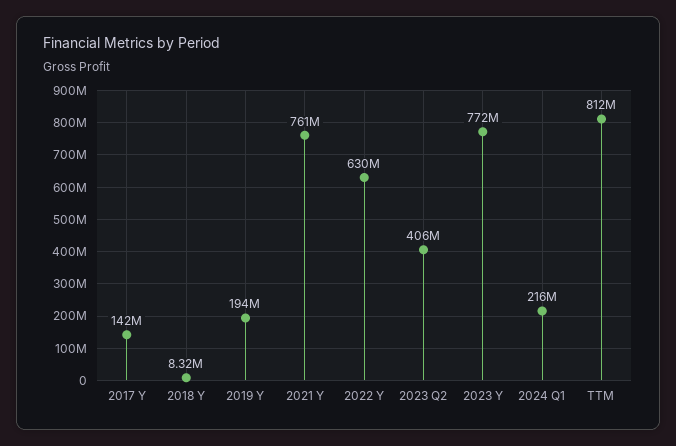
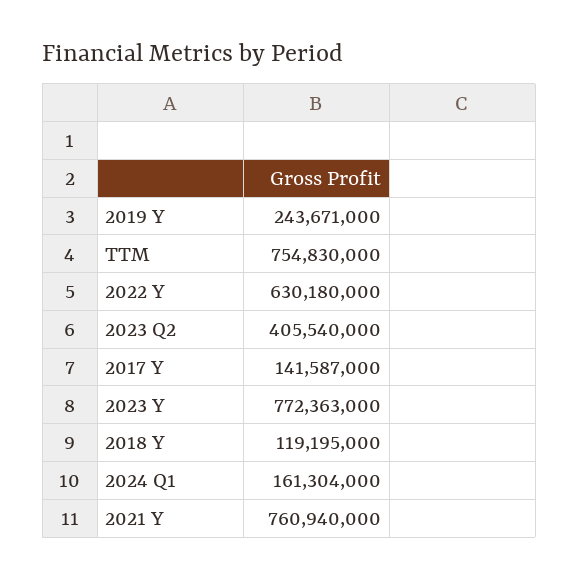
2018 Y: 8320000 -> 119195000
2019 Y: 194000000 -> 243671000
2024 Q1: 216000000 -> 161304000
TTM: 812000000 -> 754830000

